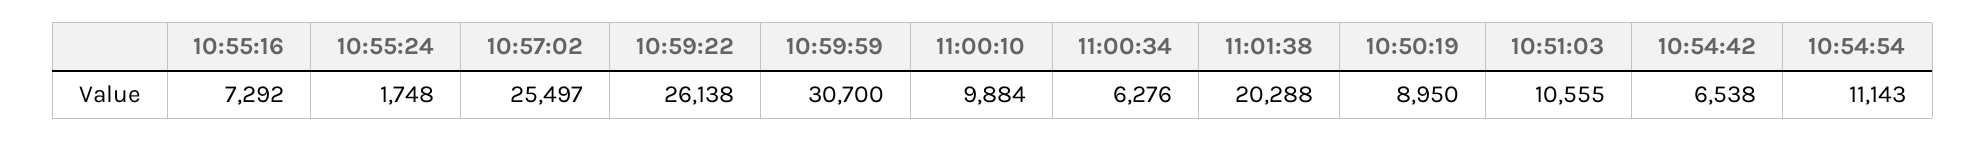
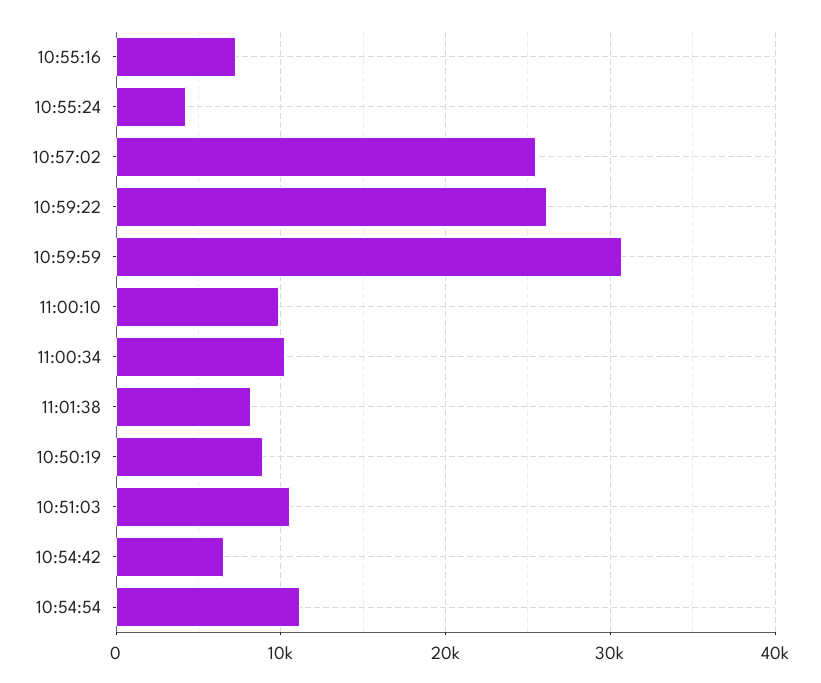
10:55:24: 1748 -> 4000
11:00:34: 6276 -> 10000
11:01:38: 20288 -> 8000

